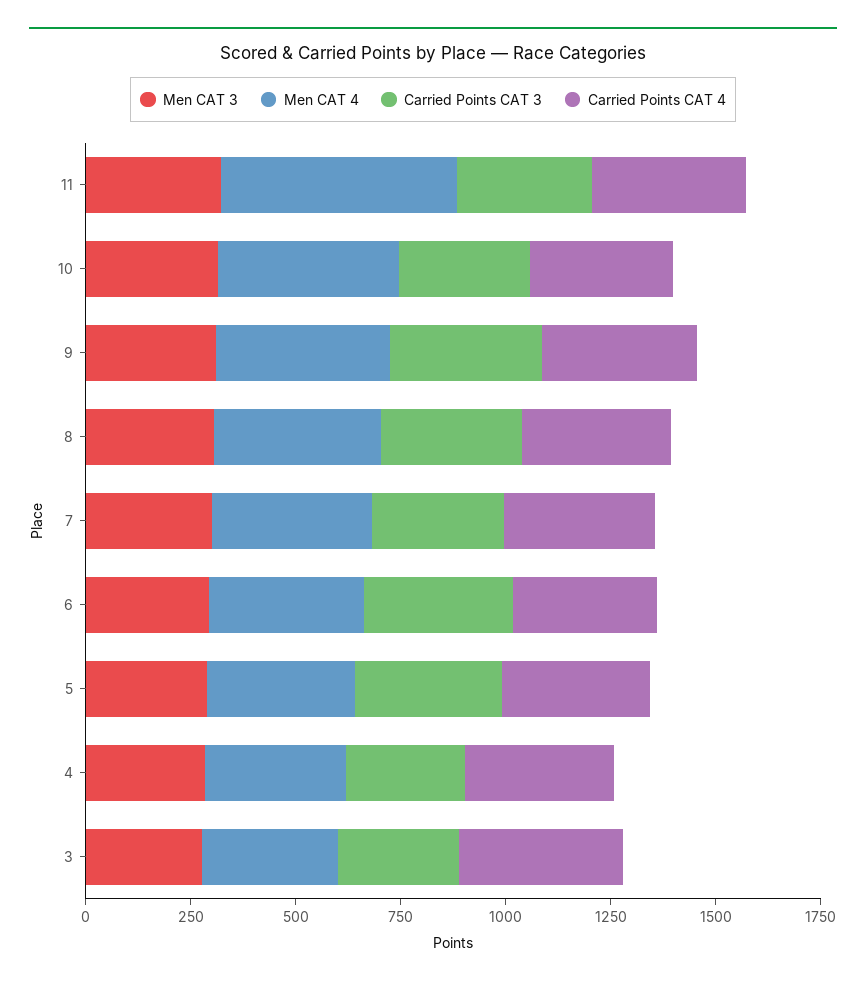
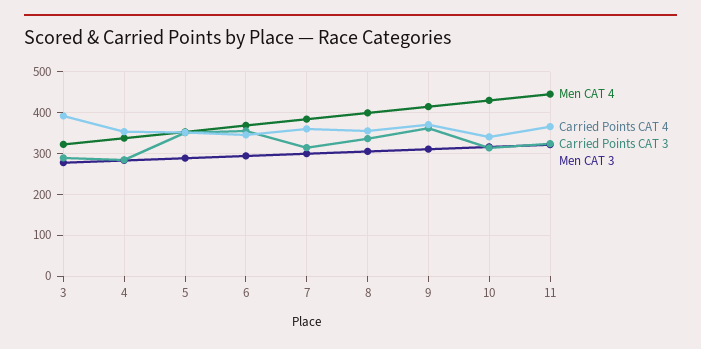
Men CAT 4, 11: 550 -> 440

